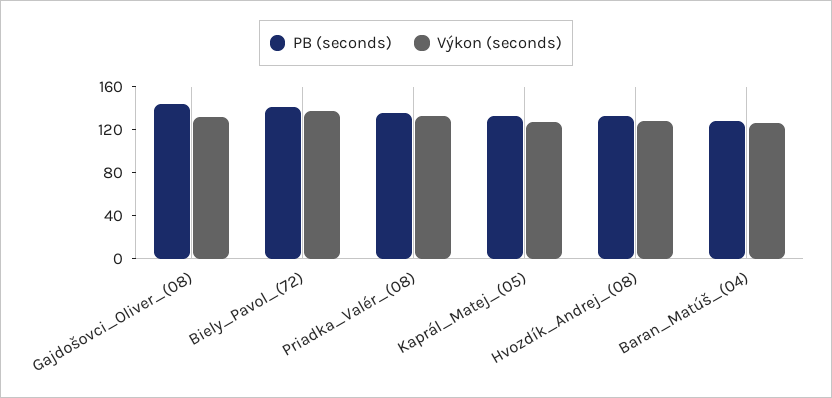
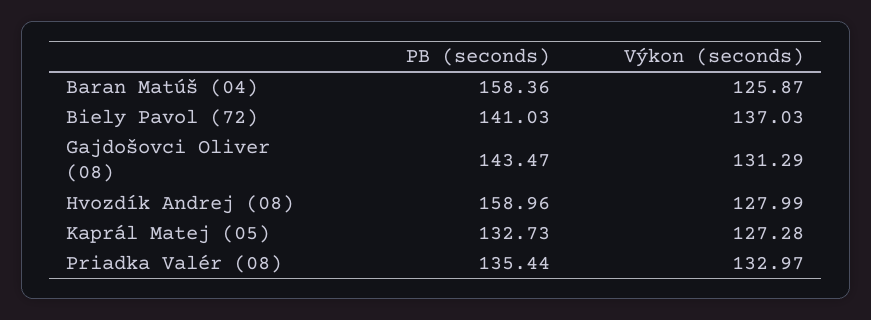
PB (seconds), Hvozdík_Andrej_(08): 130 -> 158.96
PB (seconds), Baran_Matúš_(04): 130 -> 158.36

